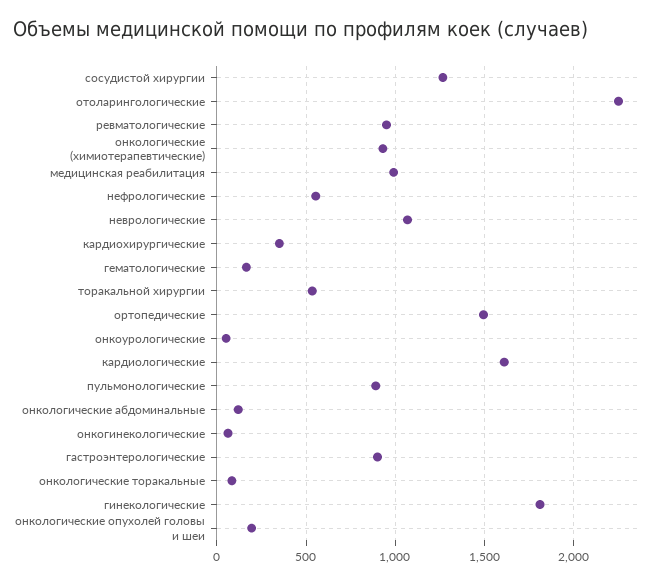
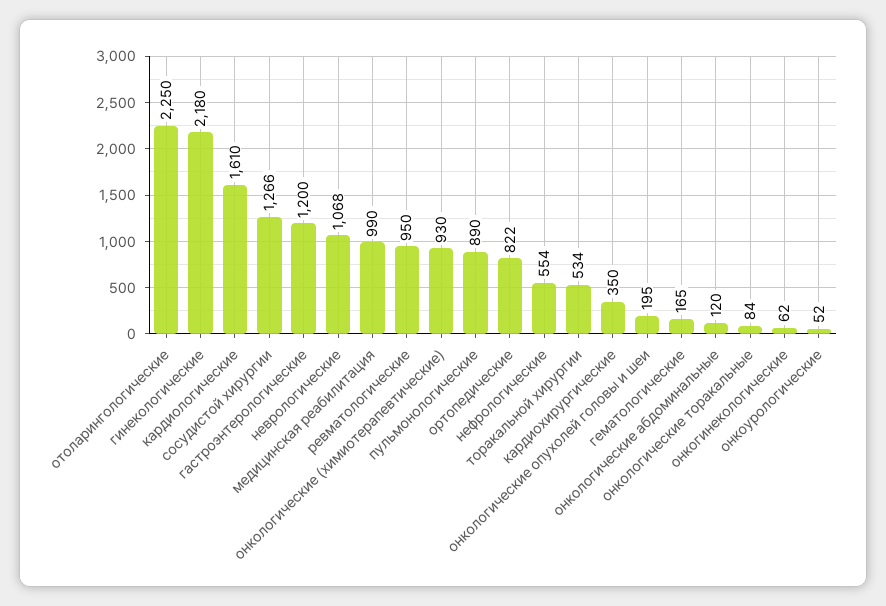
ортопедические: 1500 -> 822
гастроэнтерологические: 900 -> 1200
гинекологические: 1800 -> 2180

